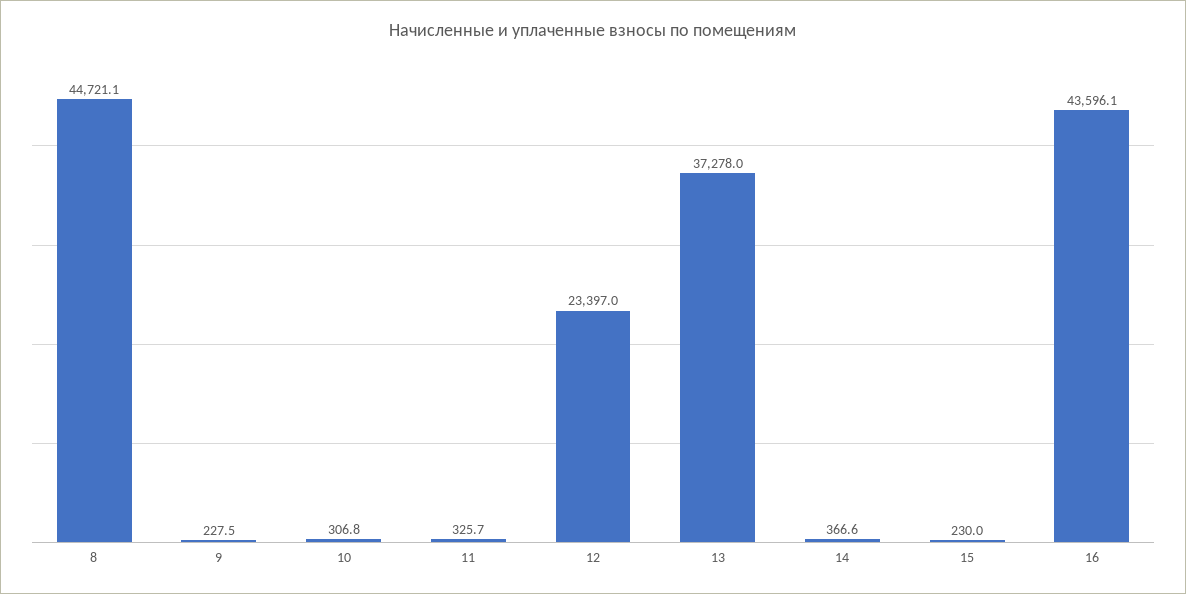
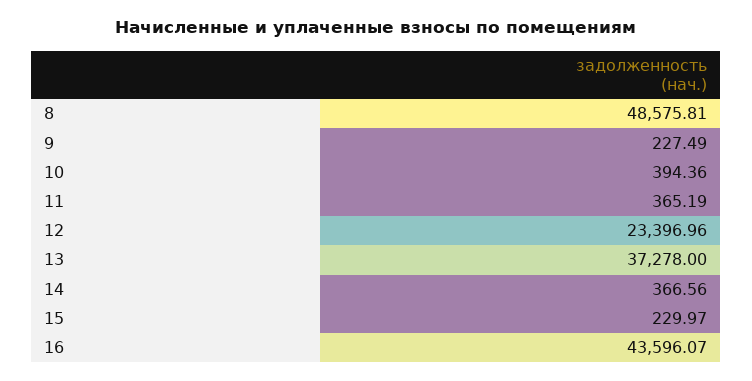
8: 44721.1 -> 48575.81
10: 306.8 -> 394.36
11: 325.7 -> 365.19

